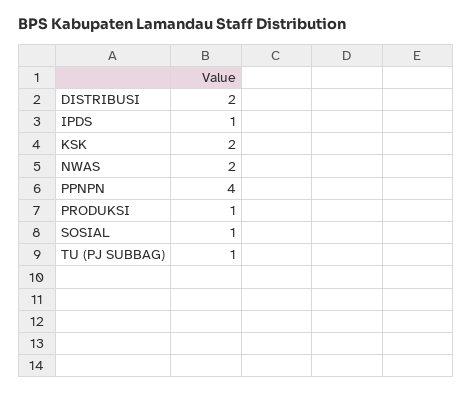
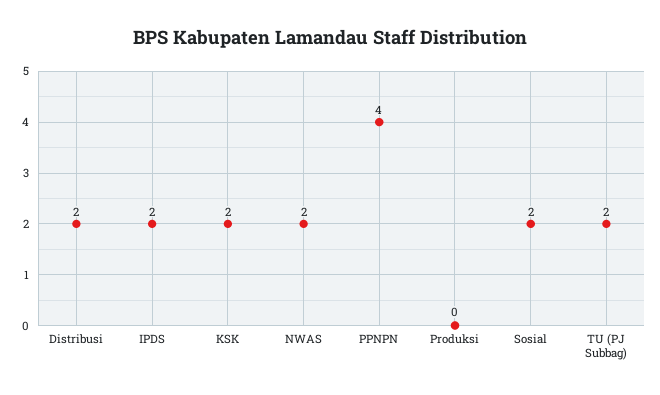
IPDS: 1 -> 2
PRODUKSI: 1 -> 0
SOSIAL: 1 -> 2
TU (PJ SUBBAG): 1 -> 2

